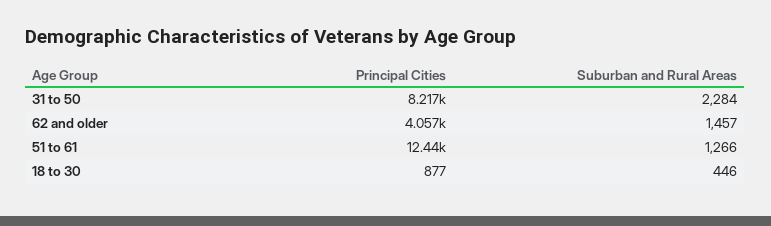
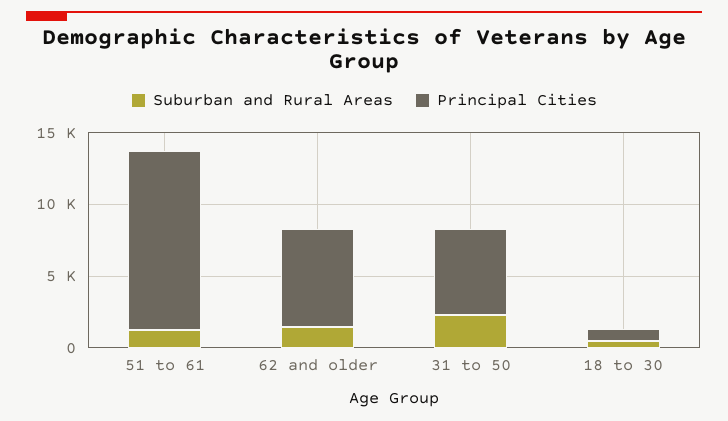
Principal Cities, 31 to 50: 8217 -> 6000
Principal Cities, 62 and older: 4057 -> 7000

